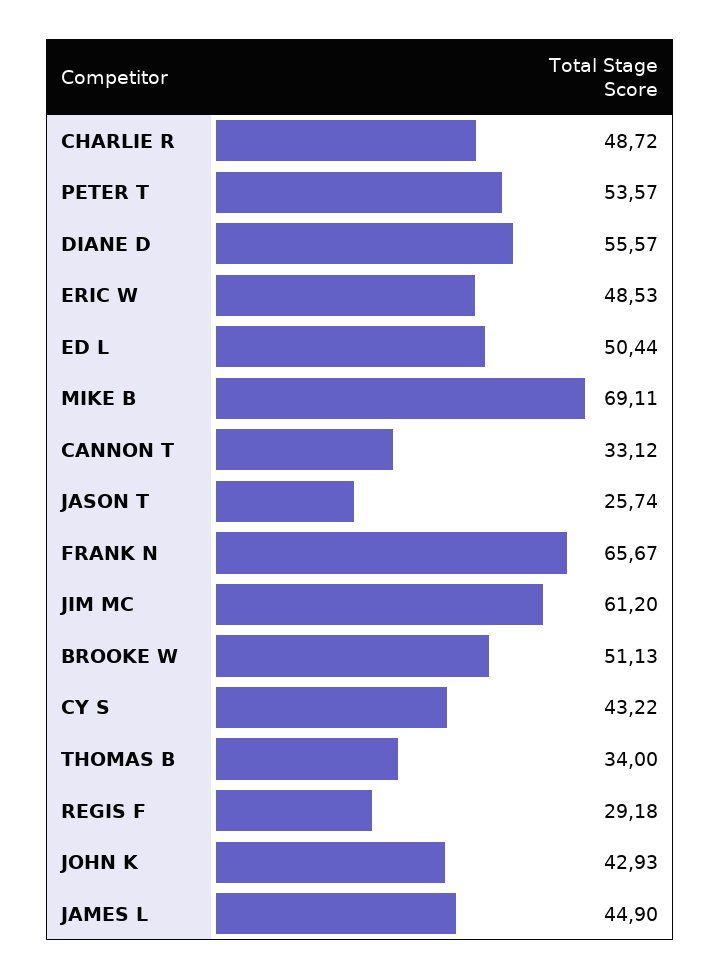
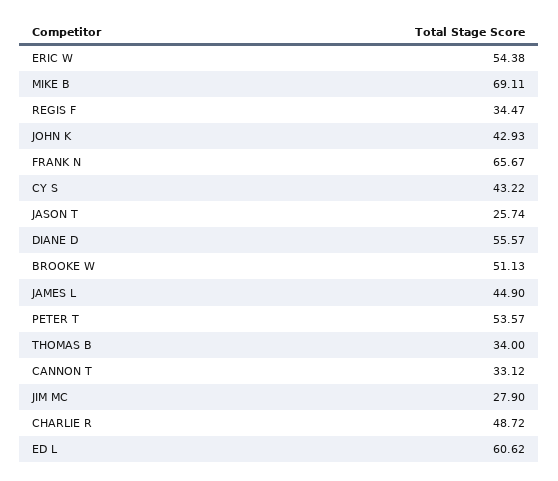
ERIC W: 48.53 -> 54.38
ED L: 50.44 -> 60.62
JIM MC: 61.2 -> 27.9
REGIS F: 29.18 -> 34.47

